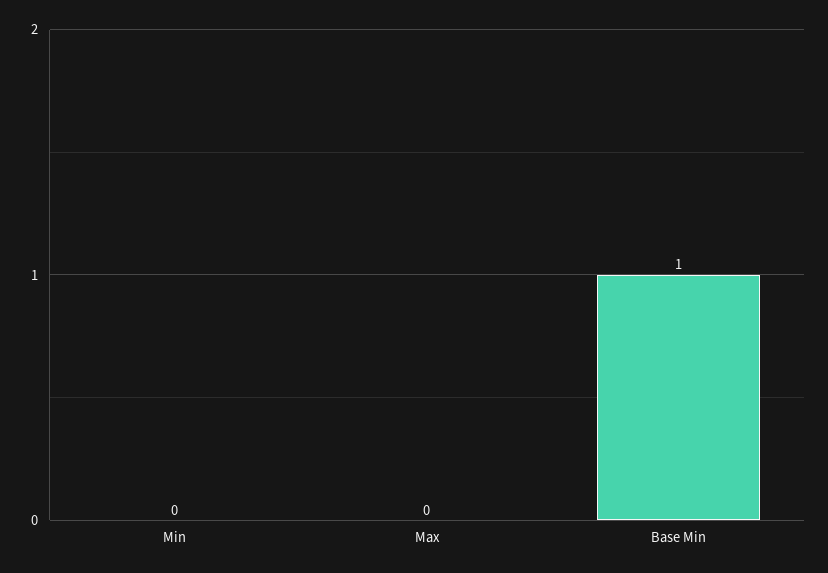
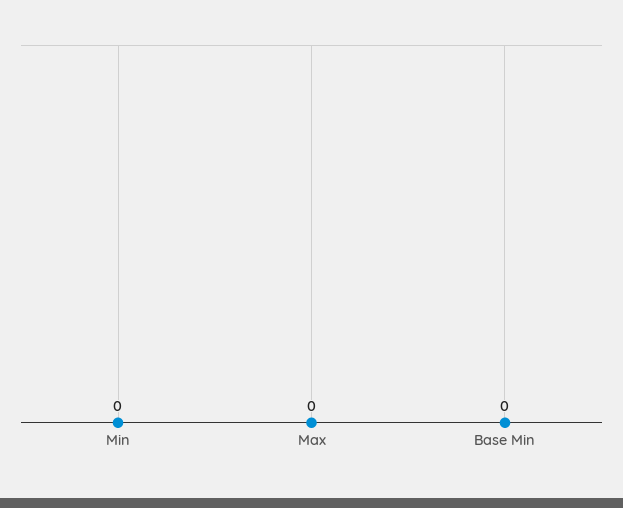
Base Min: 1 -> 0

